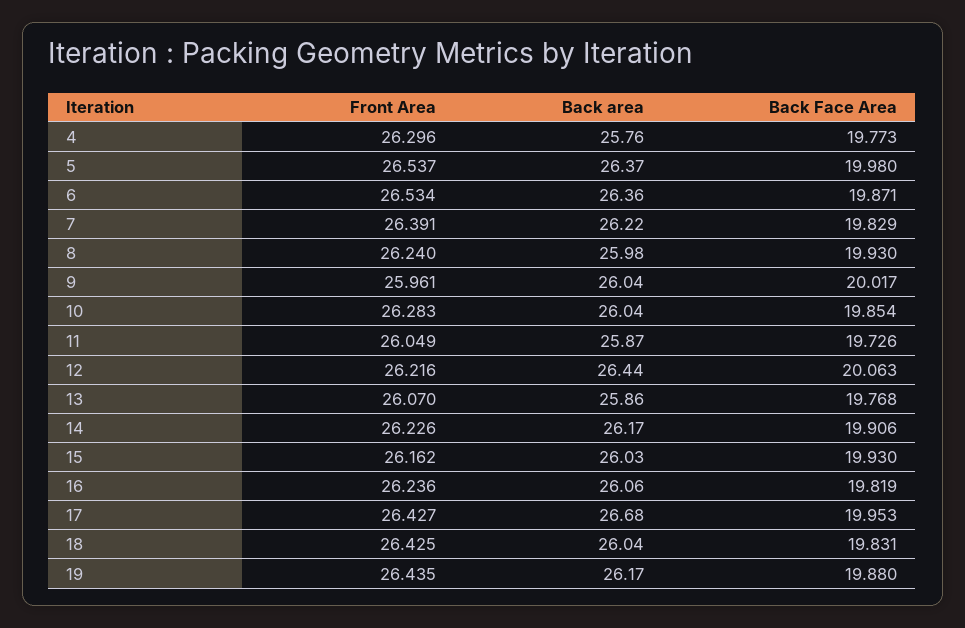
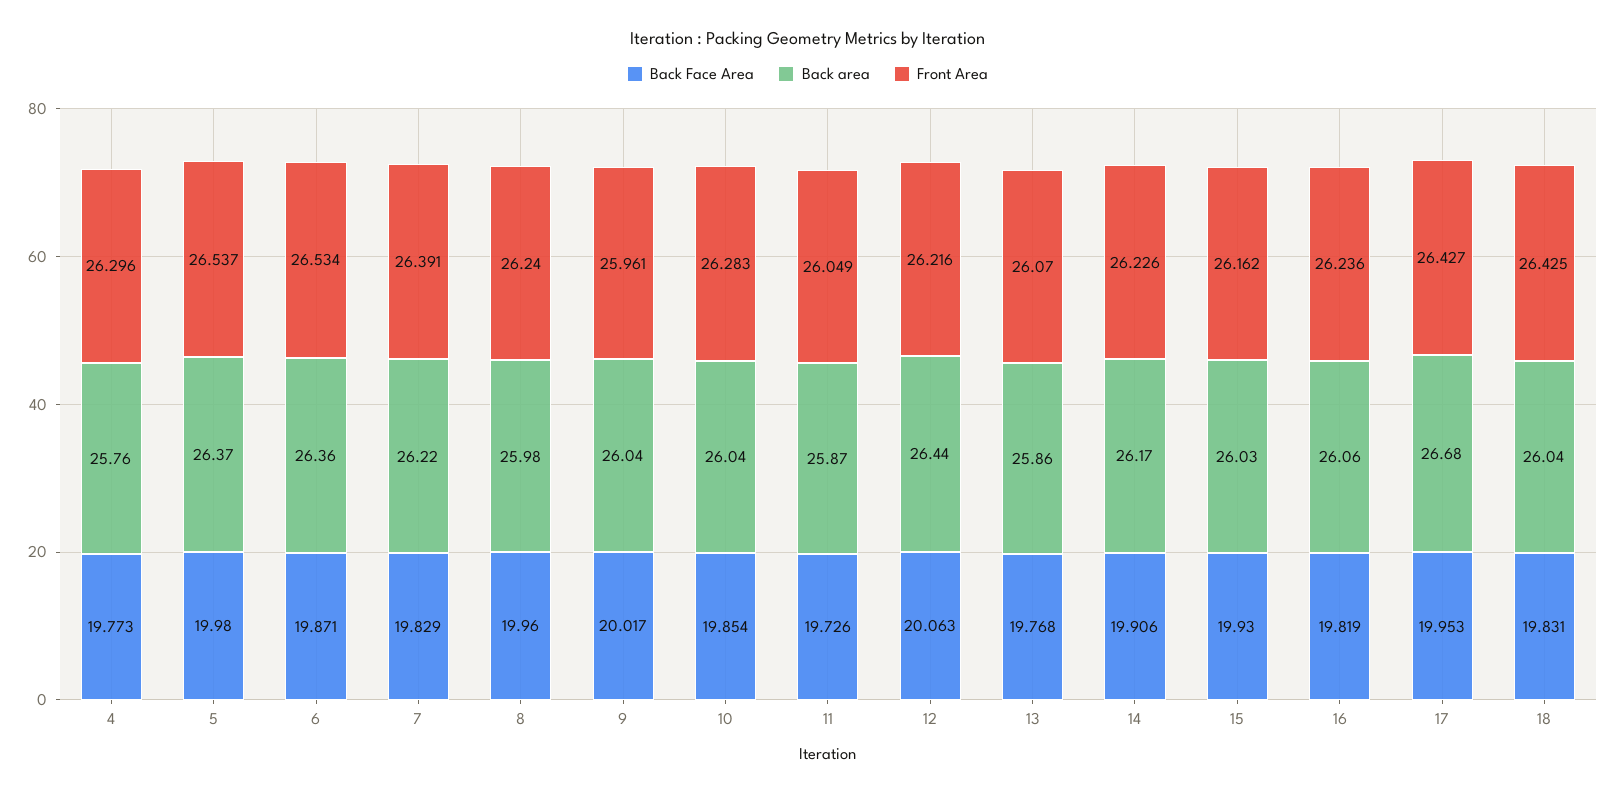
Back Face Area, 8: 19.93 -> 19.96
Front Area, 19: 26.435 -> none
Back area, 19: 26.17 -> none
Back Face Area, 19: 19.88 -> none

